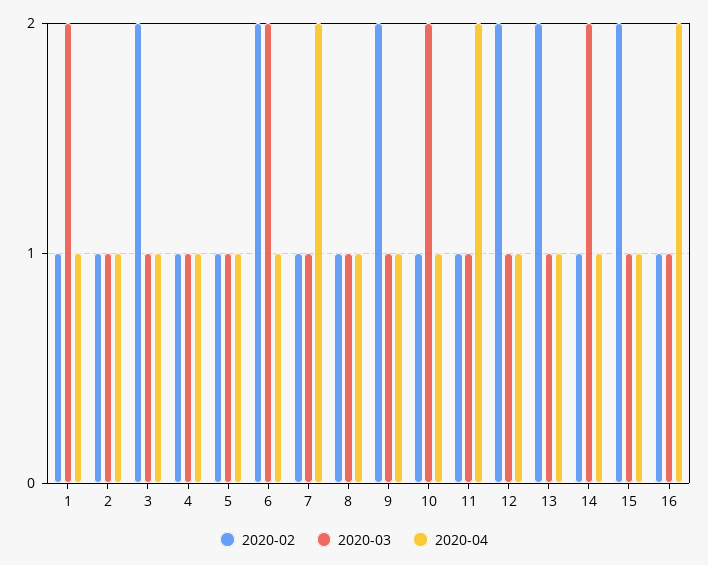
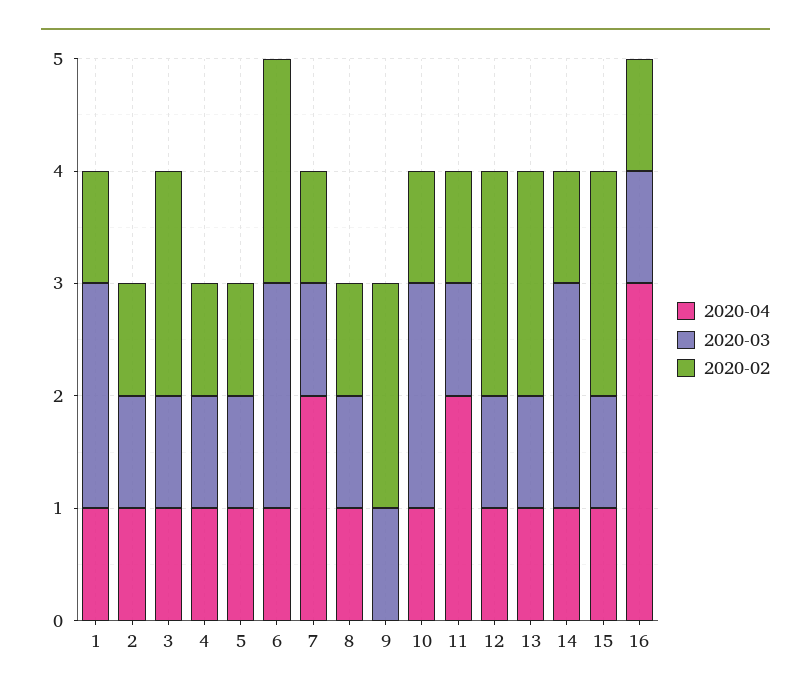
2020-04, 9: 1 -> 0
2020-04, 16: 2 -> 3

